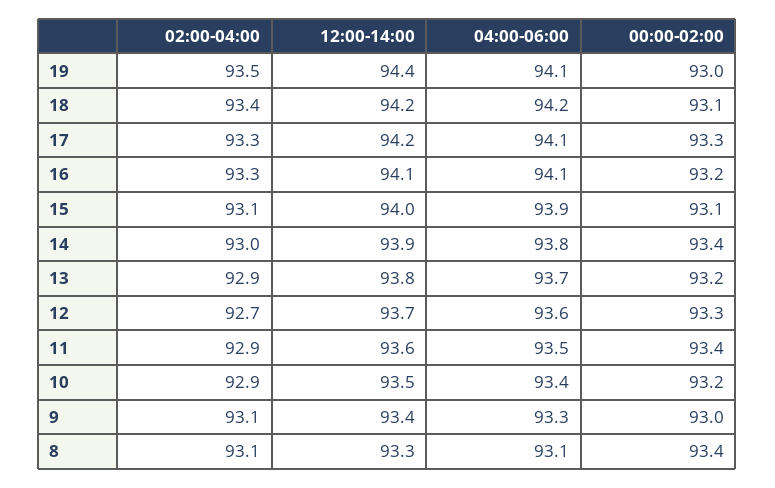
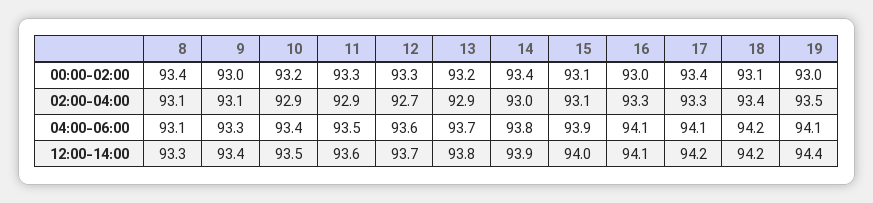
00:00-02:00, 17: 93.3 -> 93.4
00:00-02:00, 16: 93.2 -> 93
00:00-02:00, 11: 93.4 -> 93.3

